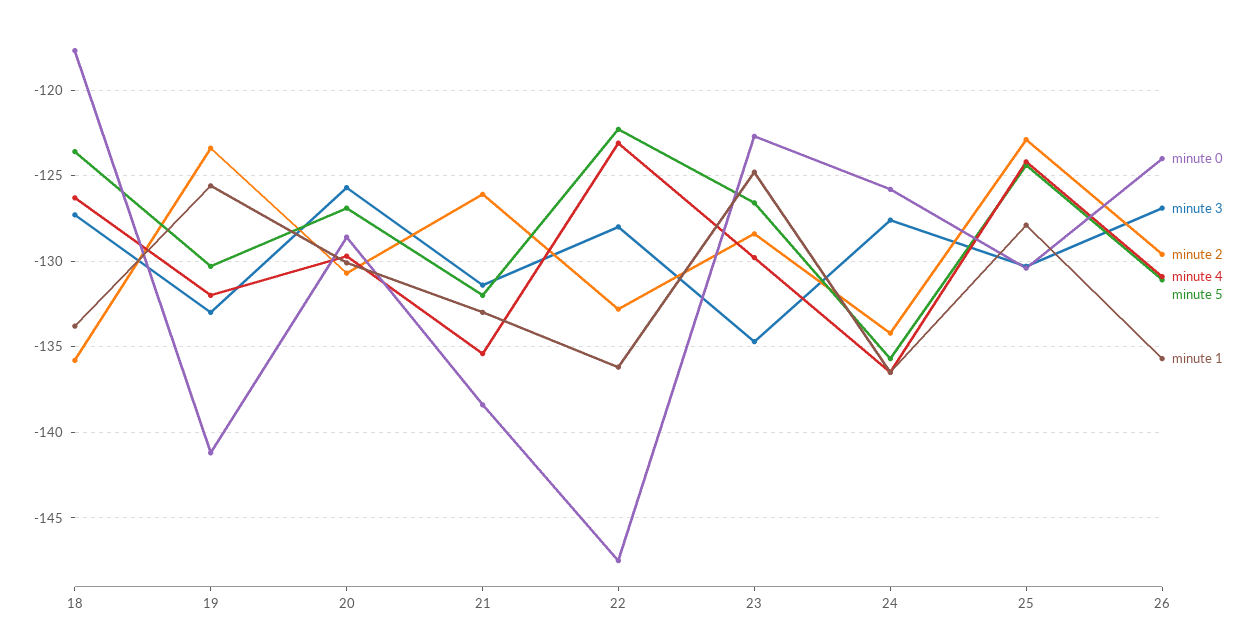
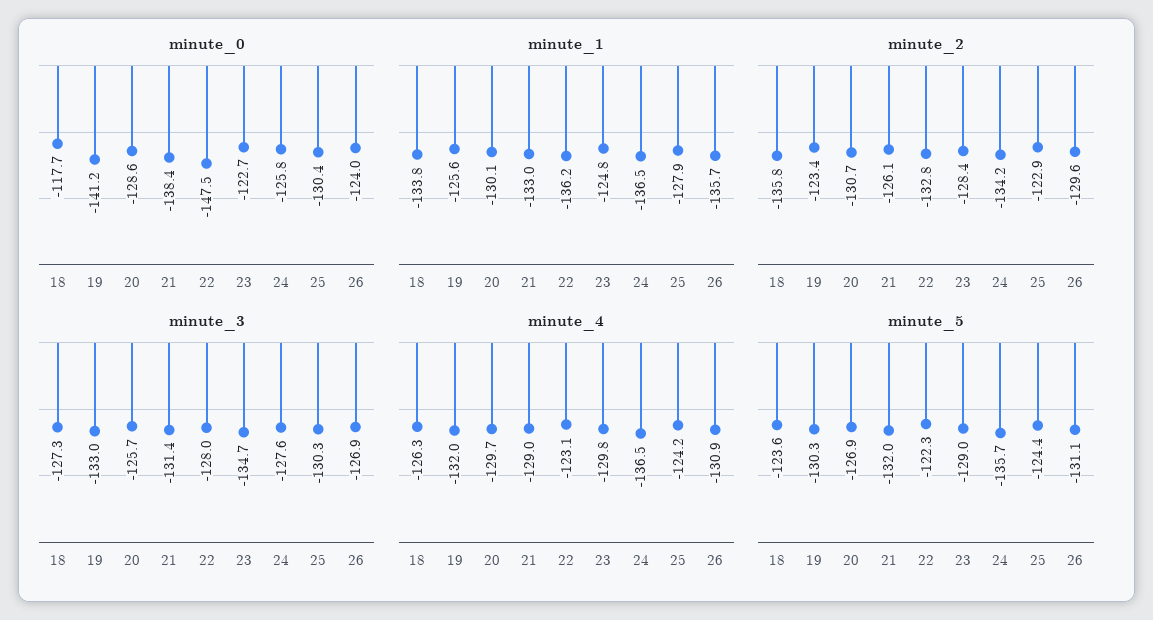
minute 4, 21: -135.5 -> -129
minute 5, 23: -126.5 -> -129

